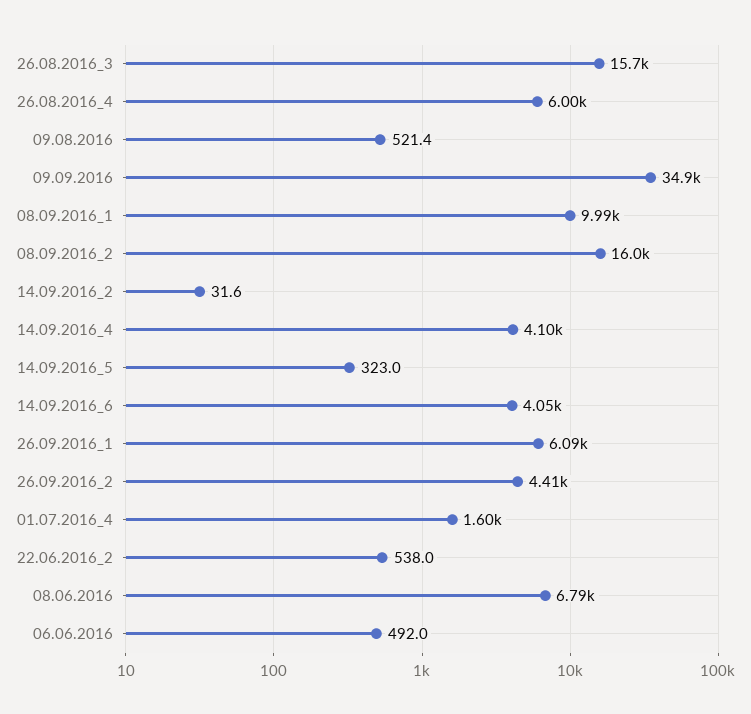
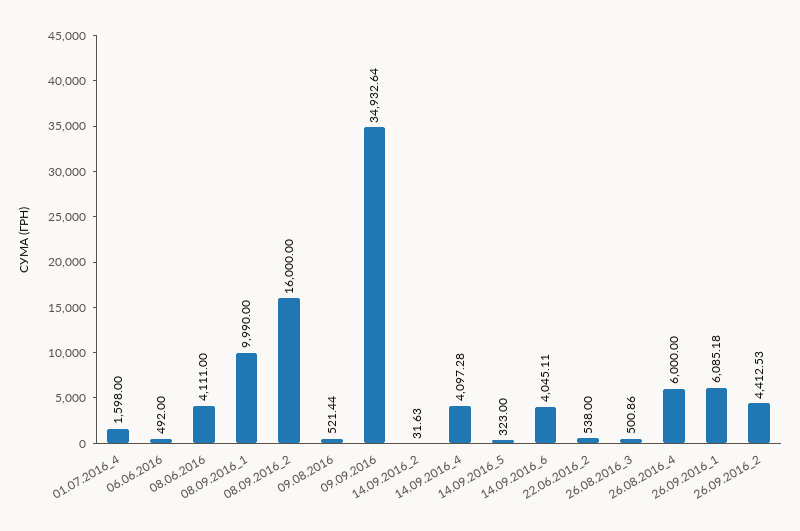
26.08.2016_3: 15700 -> 500.86
08.06.2016: 6790 -> 4111

